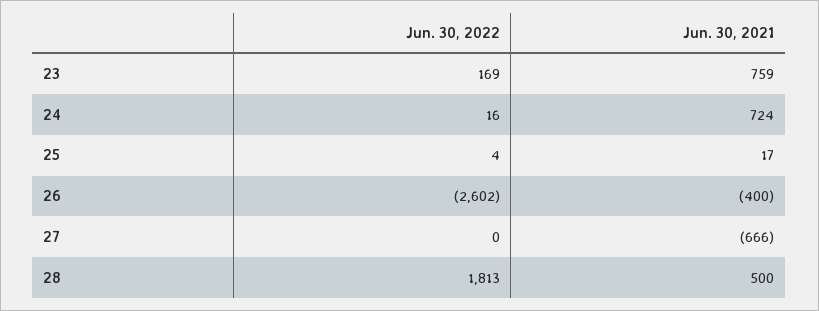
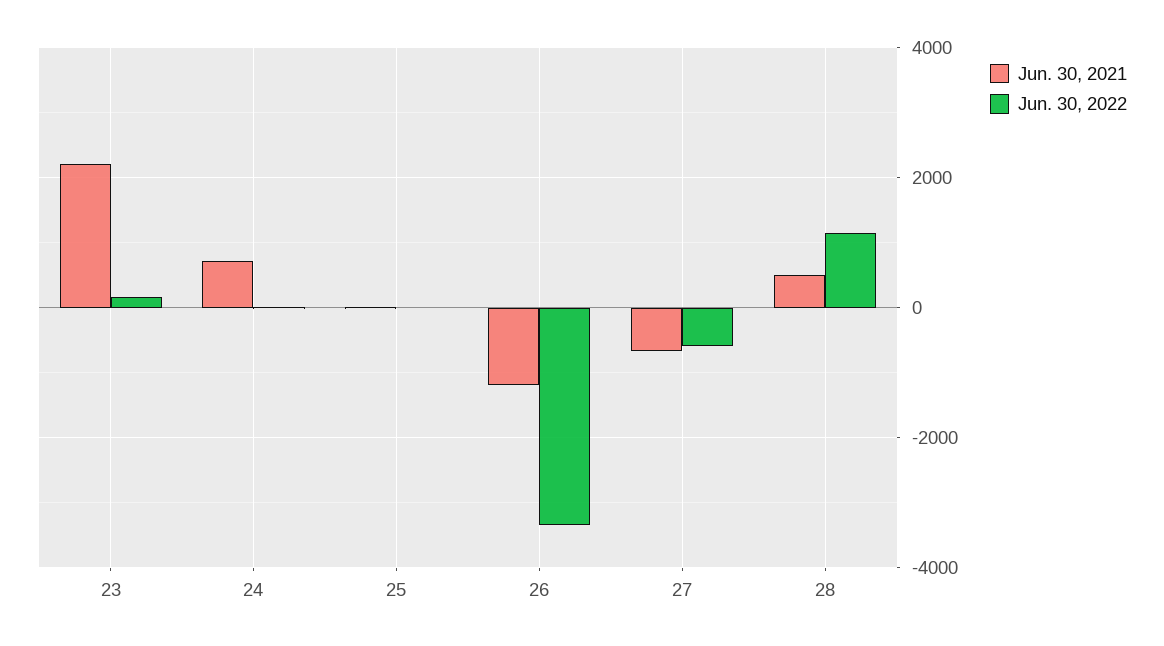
Jun. 30, 2021, 23: 759 -> 2200
Jun. 30, 2022, 26: -2602 -> -3400
Jun. 30, 2021, 26: -400 -> -1200
Jun. 30, 2022, 27: 0 -> -600
Jun. 30, 2022, 28: 1813 -> 1200

